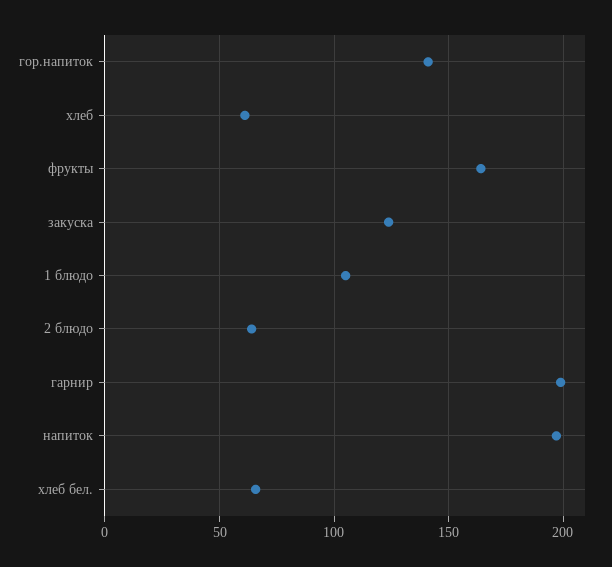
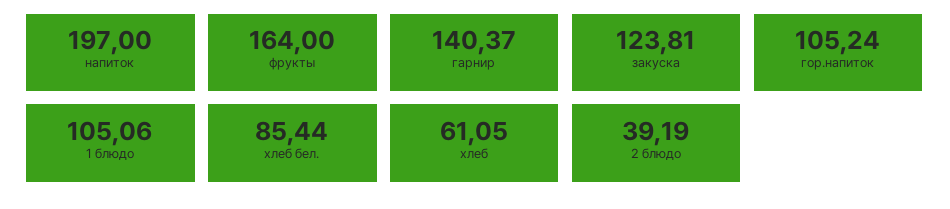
гор.напиток: 140 -> 105.24
2 блюдо: 65 -> 39.19
гарнир: 200 -> 140.37
хлеб бел.: 65 -> 85.44

